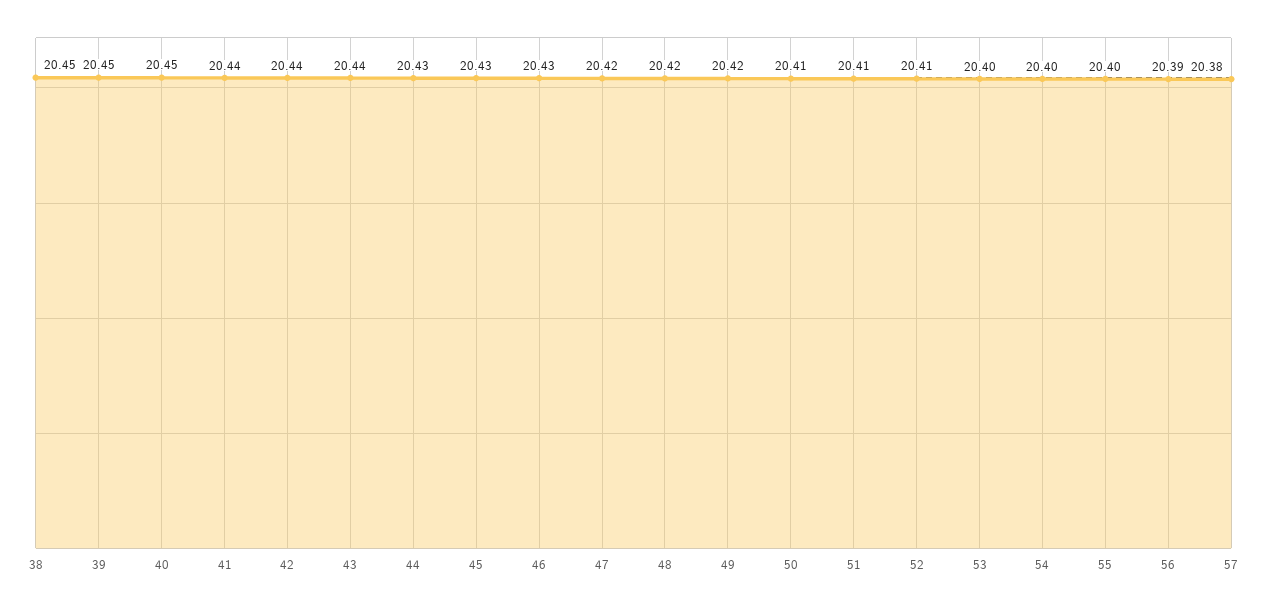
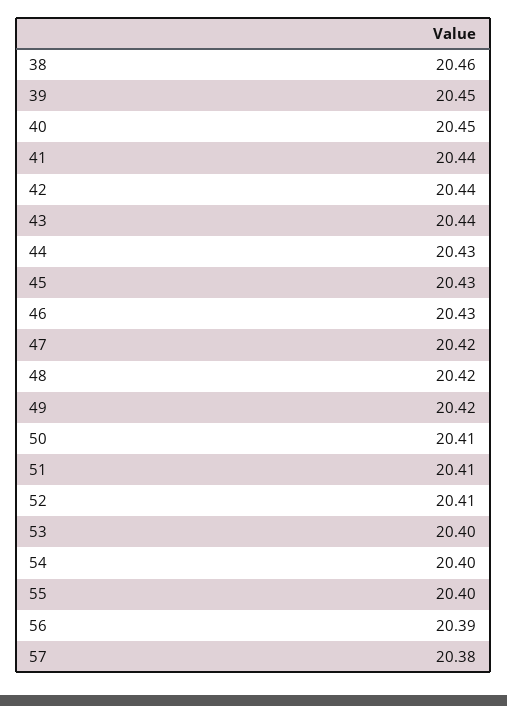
38: 20.45 -> 20.46

